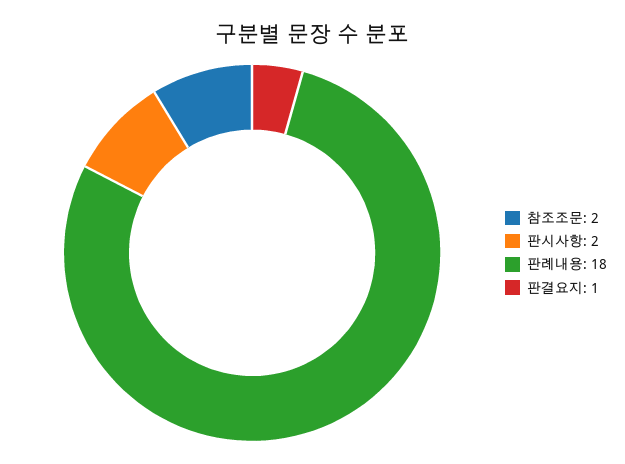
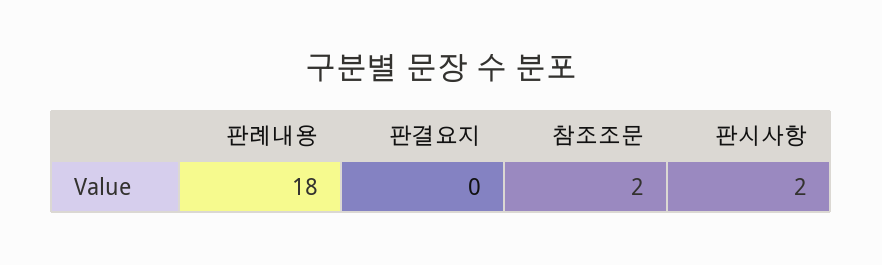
판결요지: 1 -> 0

